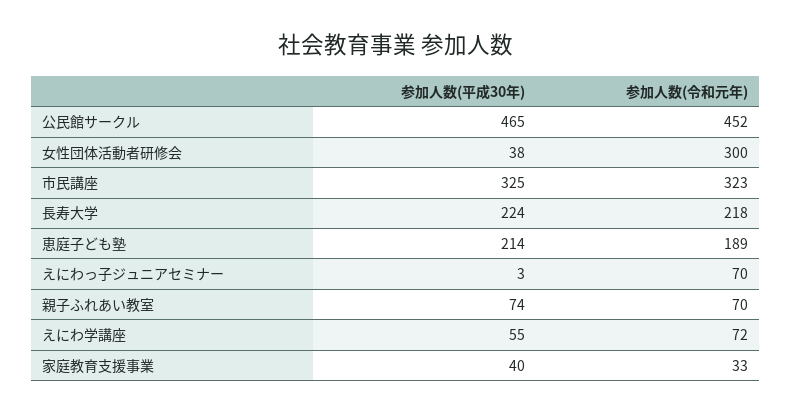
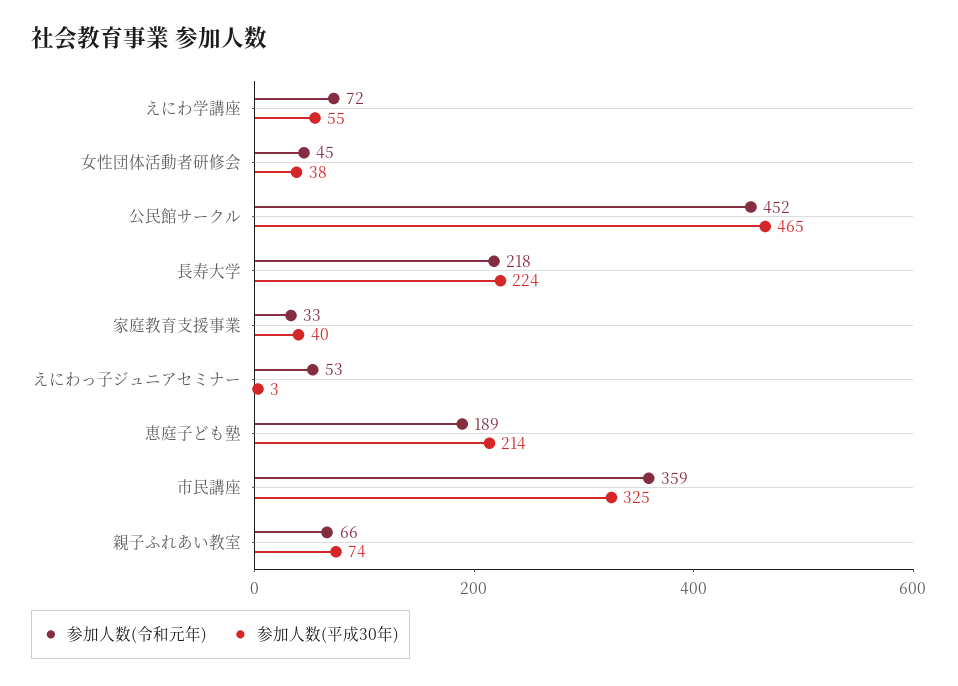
参加人数(令和元年), 女性団体活動者研修会: 300 -> 45
参加人数(令和元年), 市民講座: 323 -> 359
参加人数(令和元年), えにわっ子ジュニアセミナー: 70 -> 53
参加人数(令和元年), 親子ふれあい教室: 70 -> 66

